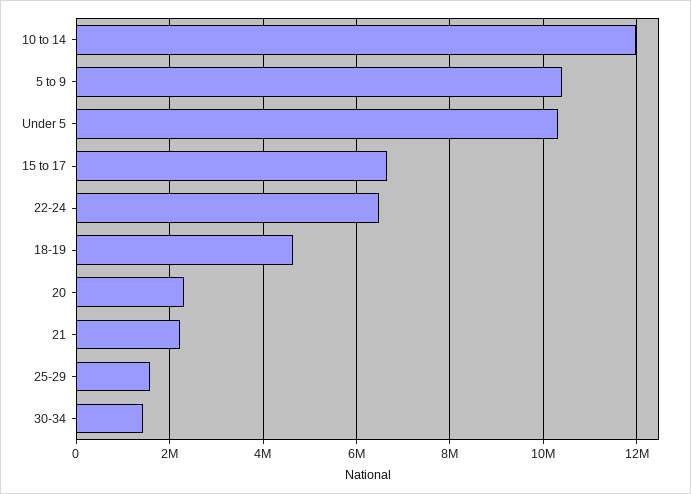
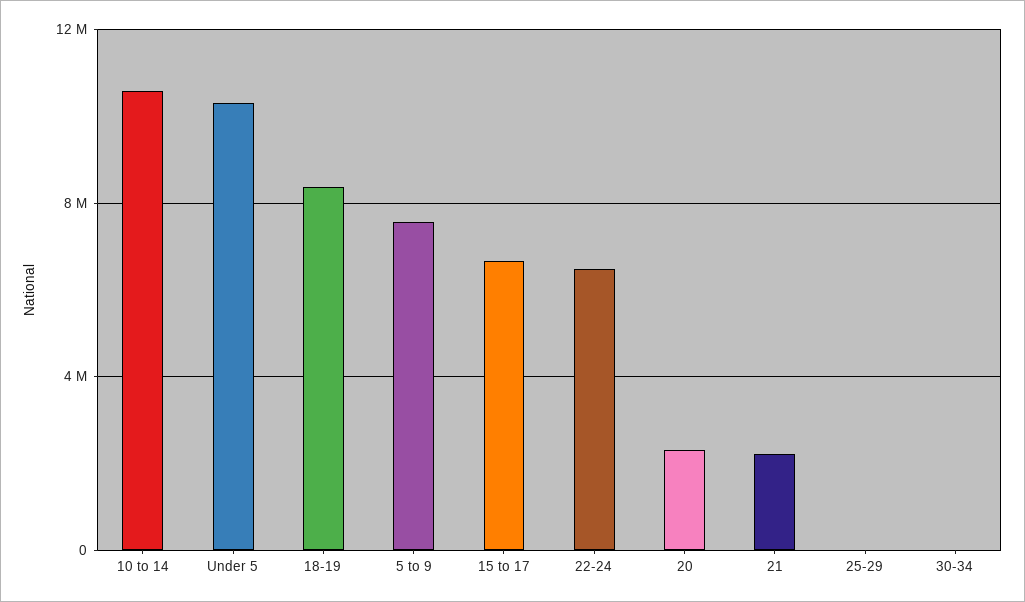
10 to 14: 12000000 -> 10500000
5 to 9: 10400000 -> 7500000
18-19: 4600000 -> 8500000
25-29: 1600000 -> 0
30-34: 1400000 -> 0

